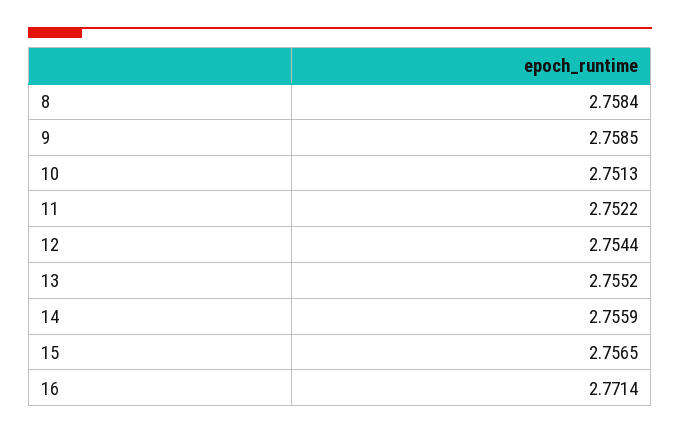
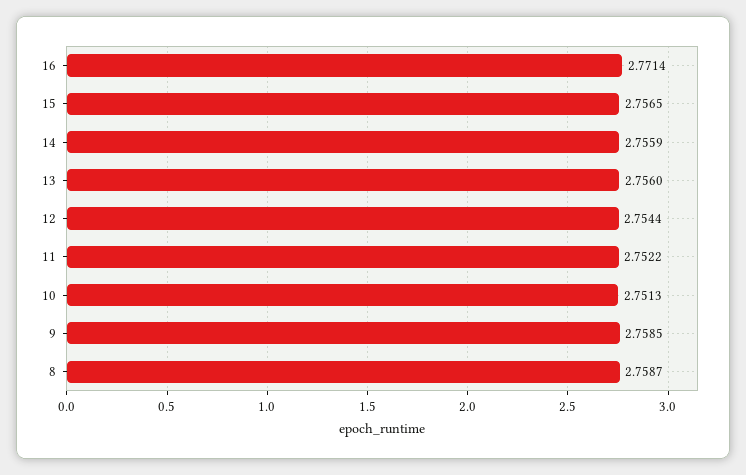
8: 2.7584 -> 2.7587
13: 2.7552 -> 2.756

